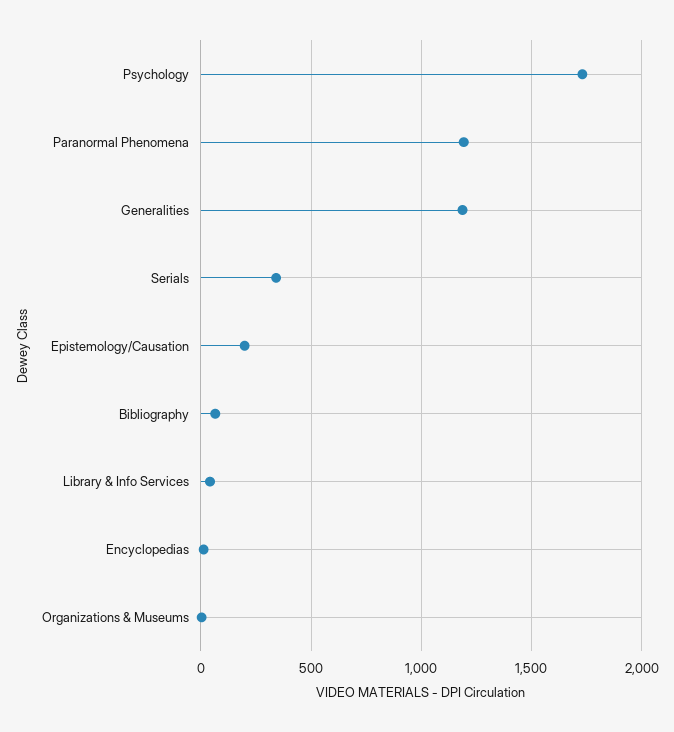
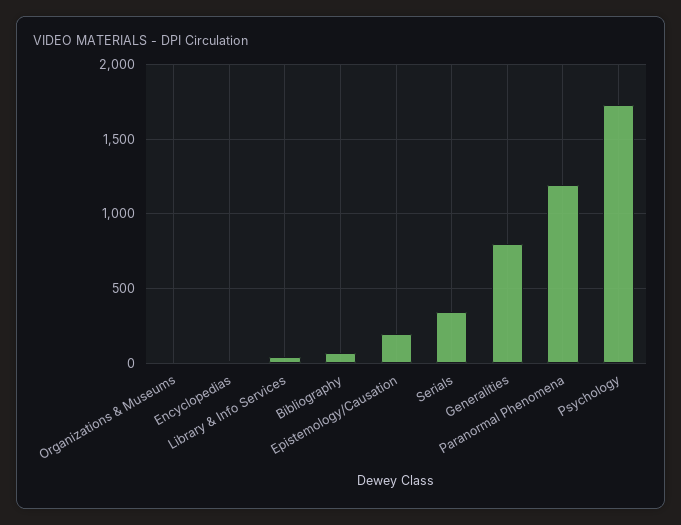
Generalities: 1200 -> 800

